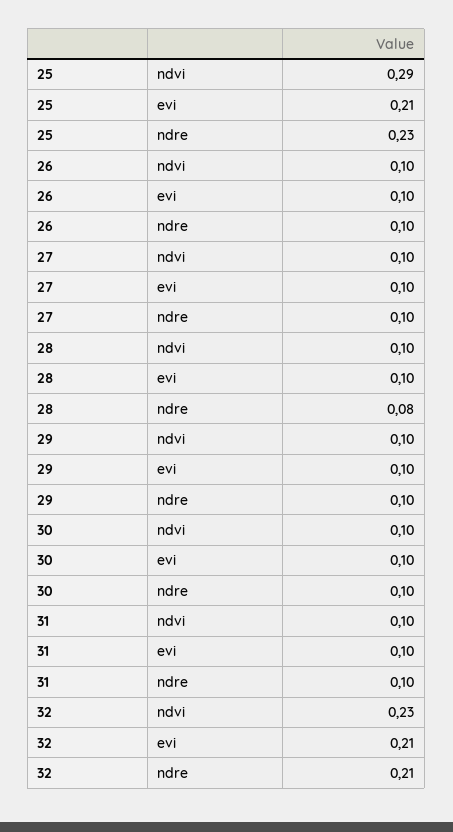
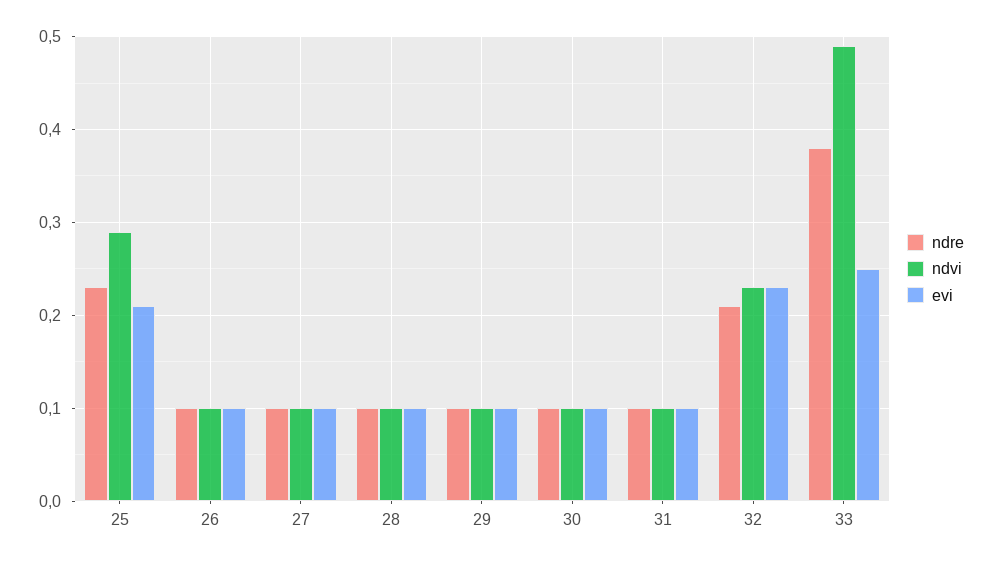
ndre, 28: 0.08 -> 0.1
evi, 32: 0.21 -> 0.23
ndre, 33: none -> 0.38
ndvi, 33: none -> 0.49
evi, 33: none -> 0.25

